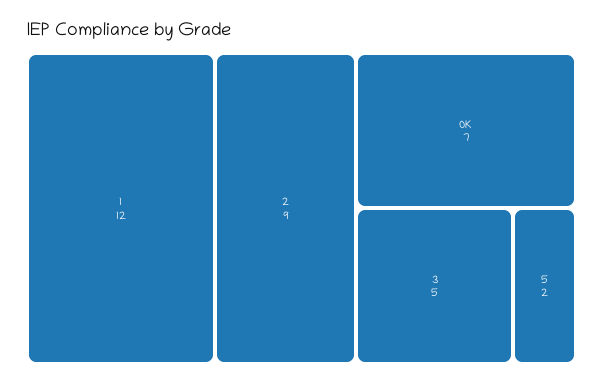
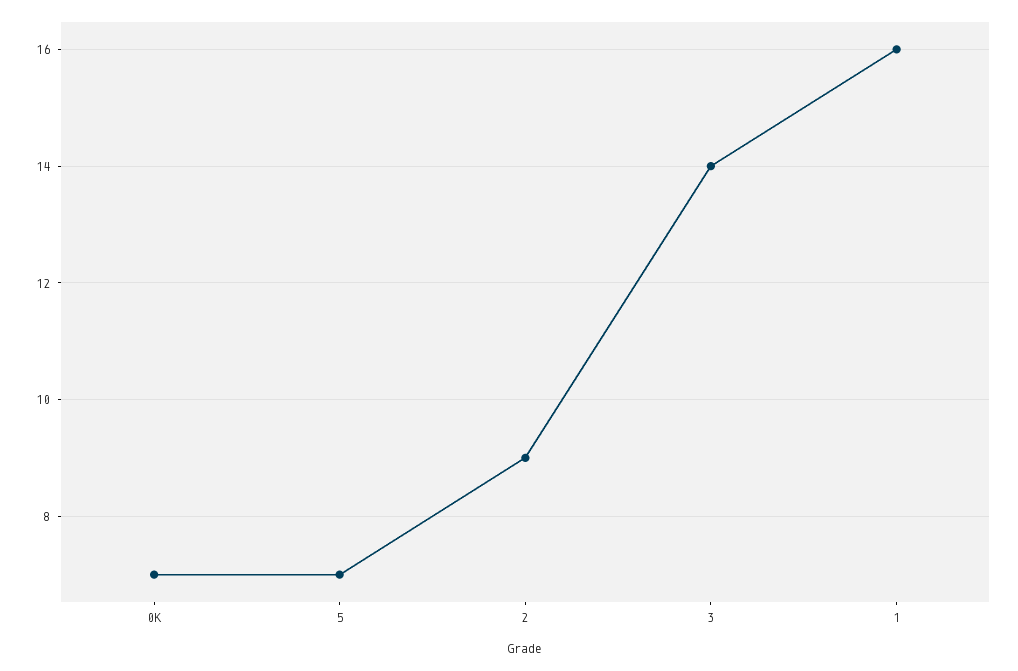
1: 12 -> 16
3: 5 -> 14
5: 2 -> 7

